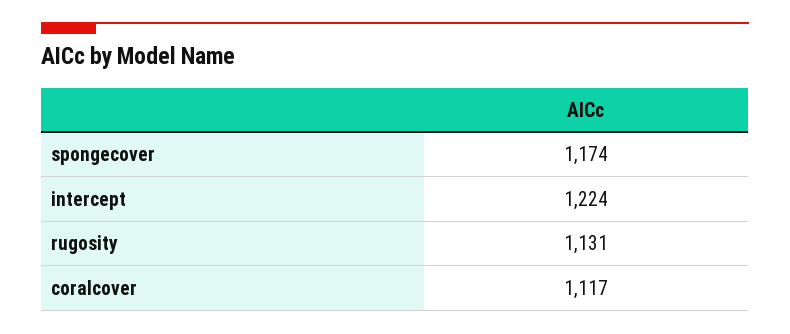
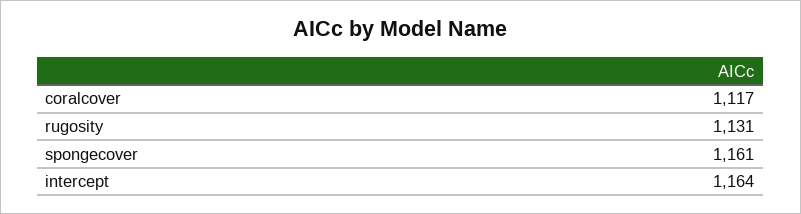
spongecover: 1174 -> 1161
intercept: 1224 -> 1164

